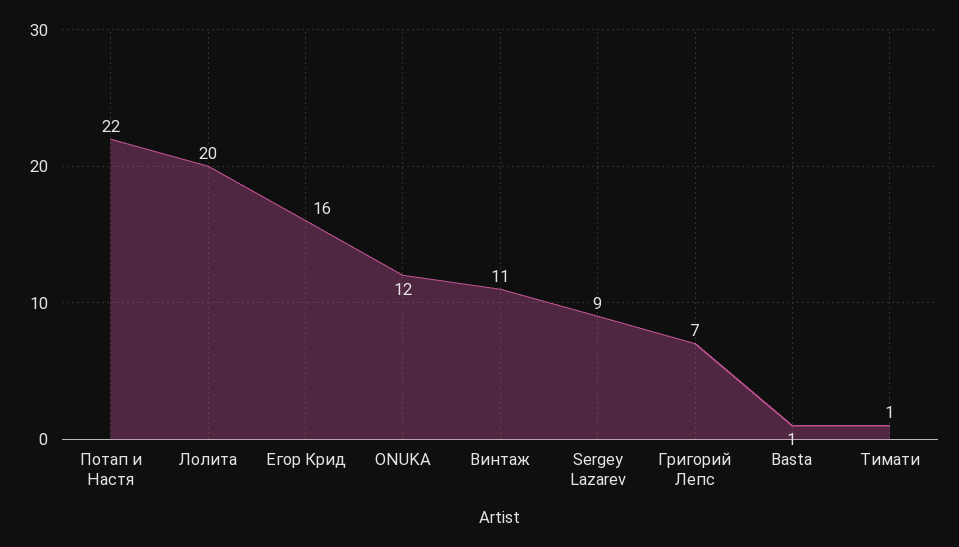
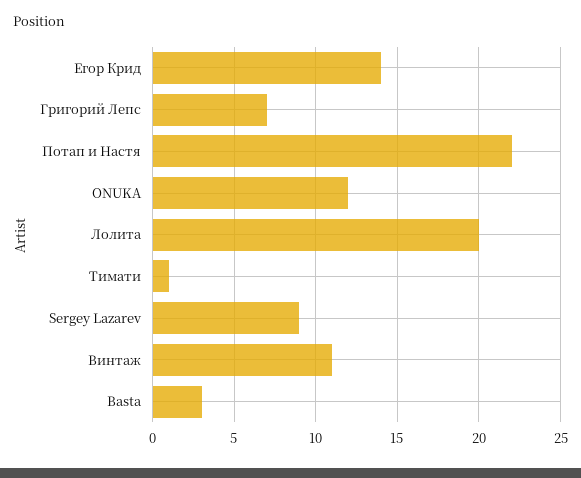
Егор Крид: 16 -> 14
Basta: 1 -> 3

